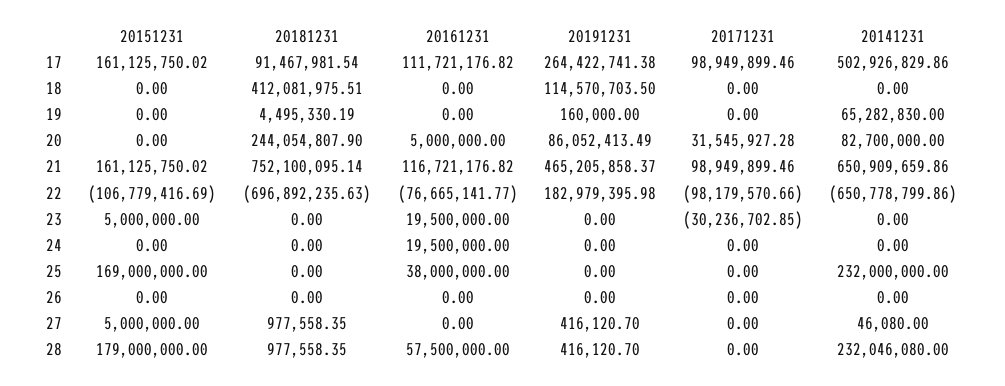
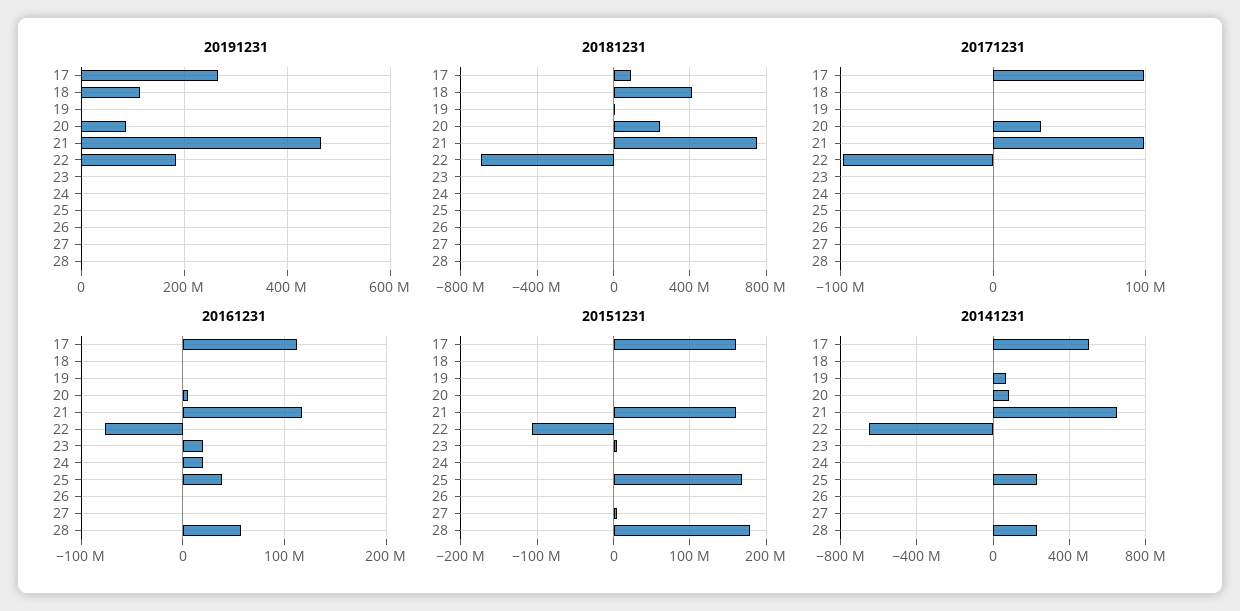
20171231, 23: -30236702.85 -> 0

